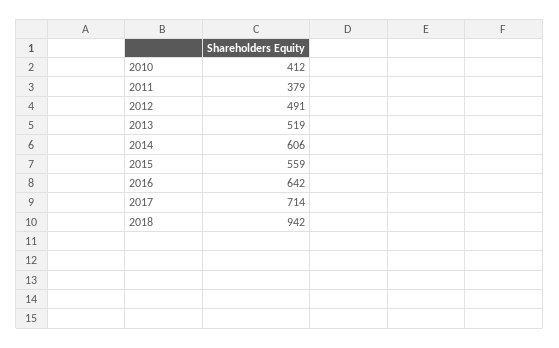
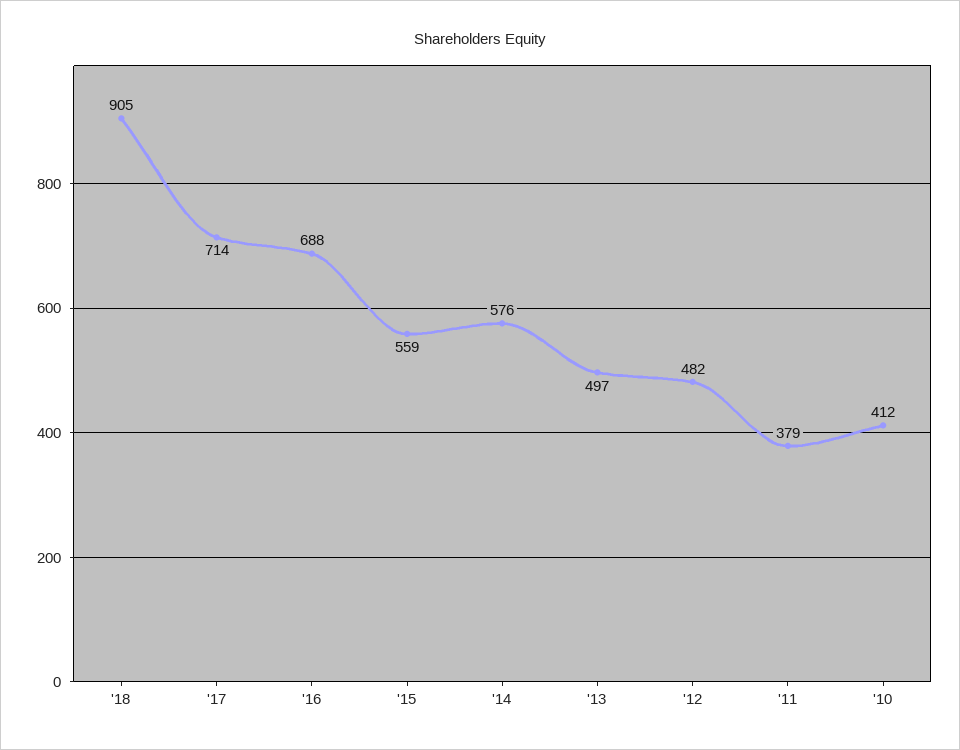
2012: 491 -> 482
2013: 519 -> 497
2014: 606 -> 576
2016: 642 -> 688
2018: 942 -> 905

